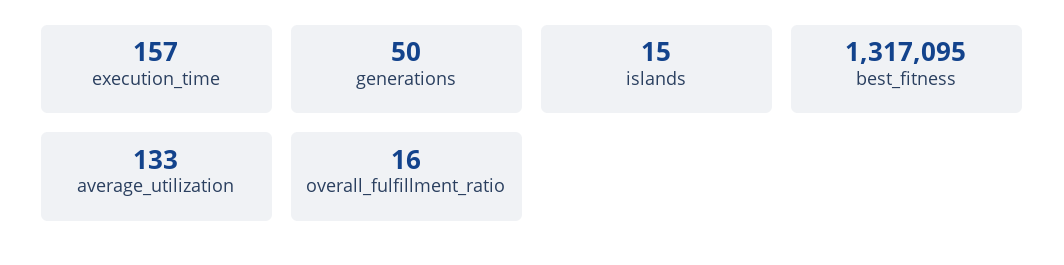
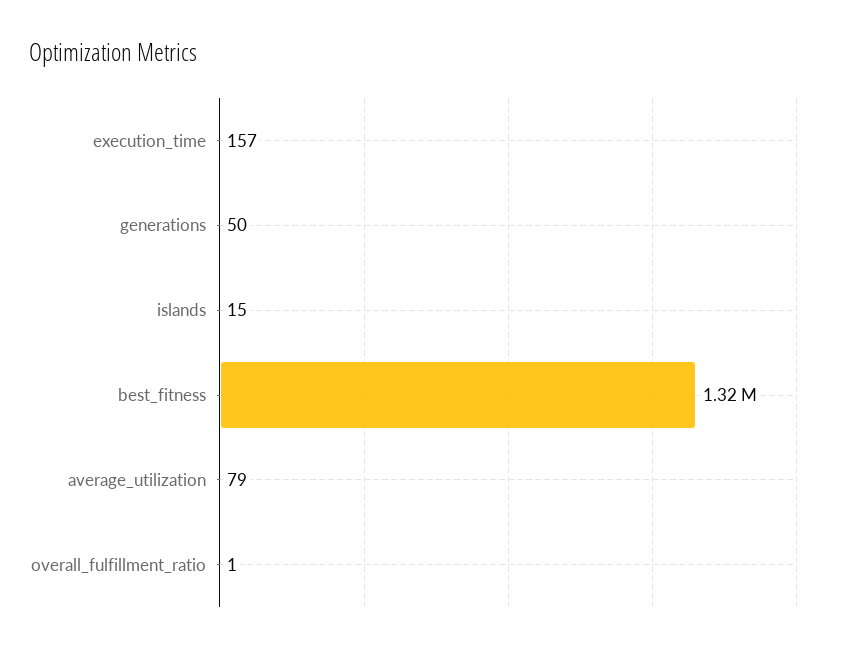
average_utilization: 133 -> 79
overall_fulfillment_ratio: 16 -> 1

